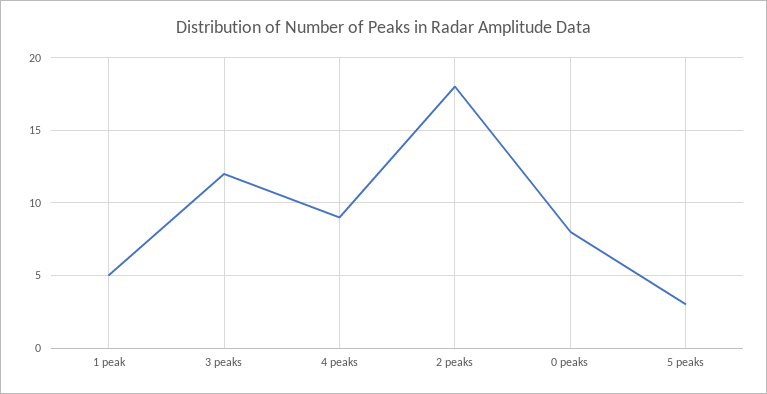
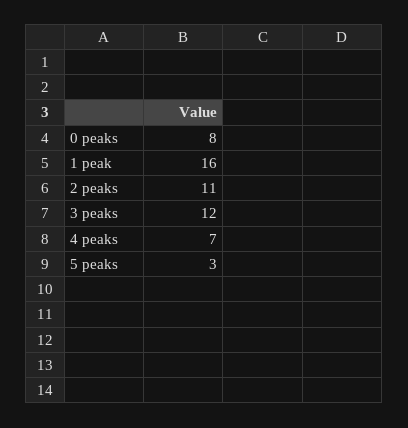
1 peak: 5 -> 16
4 peaks: 9 -> 7
2 peaks: 18 -> 11

